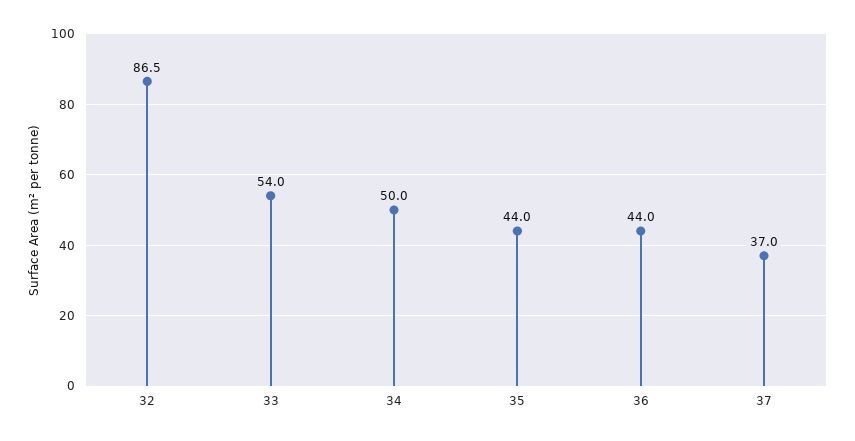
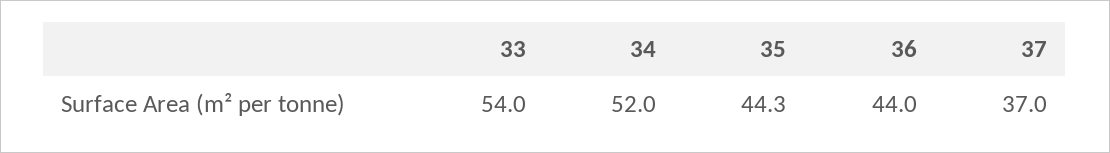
32: 86.5 -> none
34: 50 -> 52
35: 44 -> 44.3

